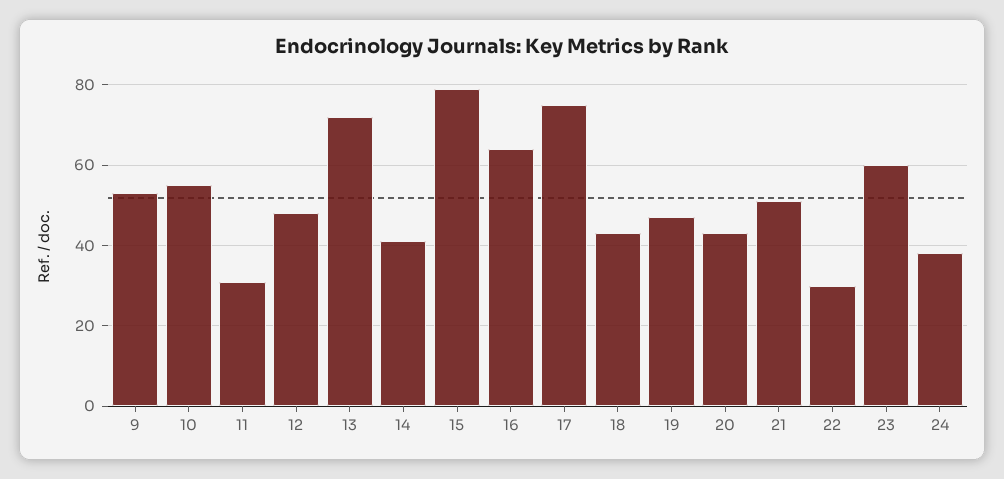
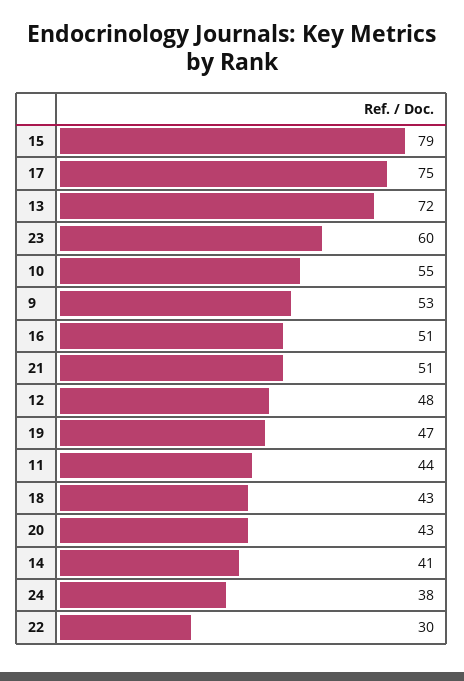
11: 30 -> 44
16: 65 -> 51

